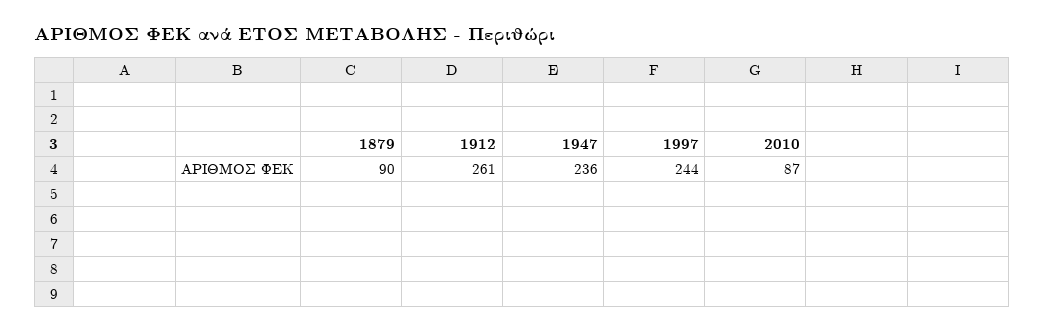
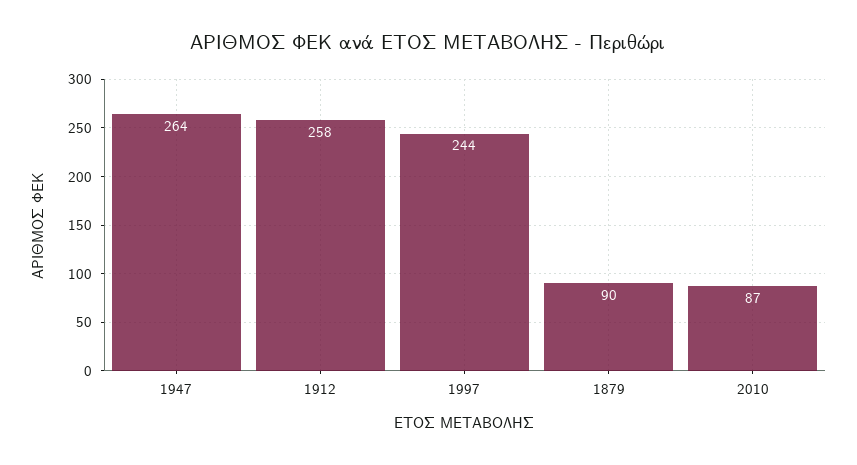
1912: 261 -> 258
1947: 236 -> 264

